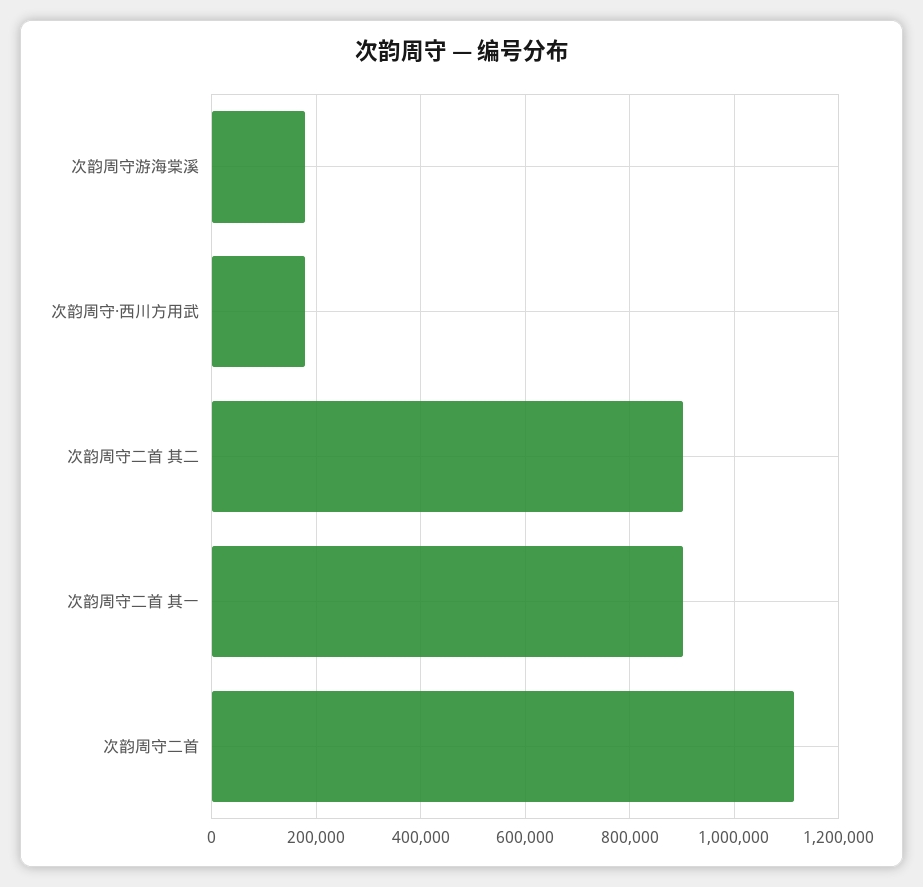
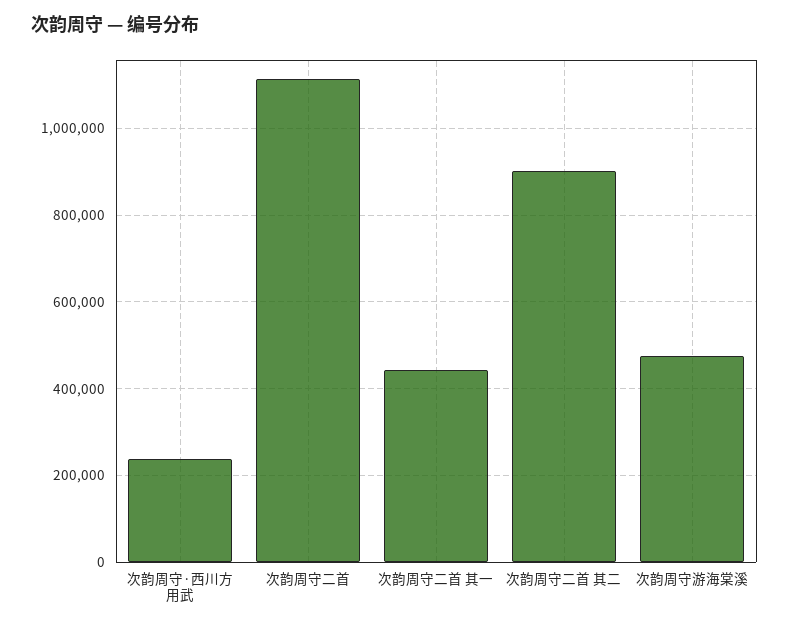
次韵周守游海棠溪: 180000 -> 480000
次韵周守·西川方用武: 180000 -> 240000
次韵周守二首 其一: 900000 -> 440000

